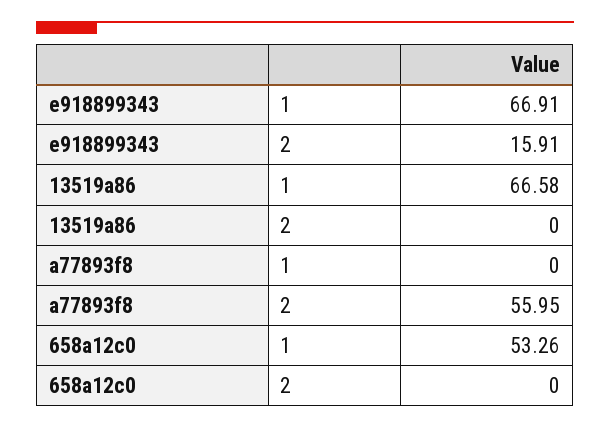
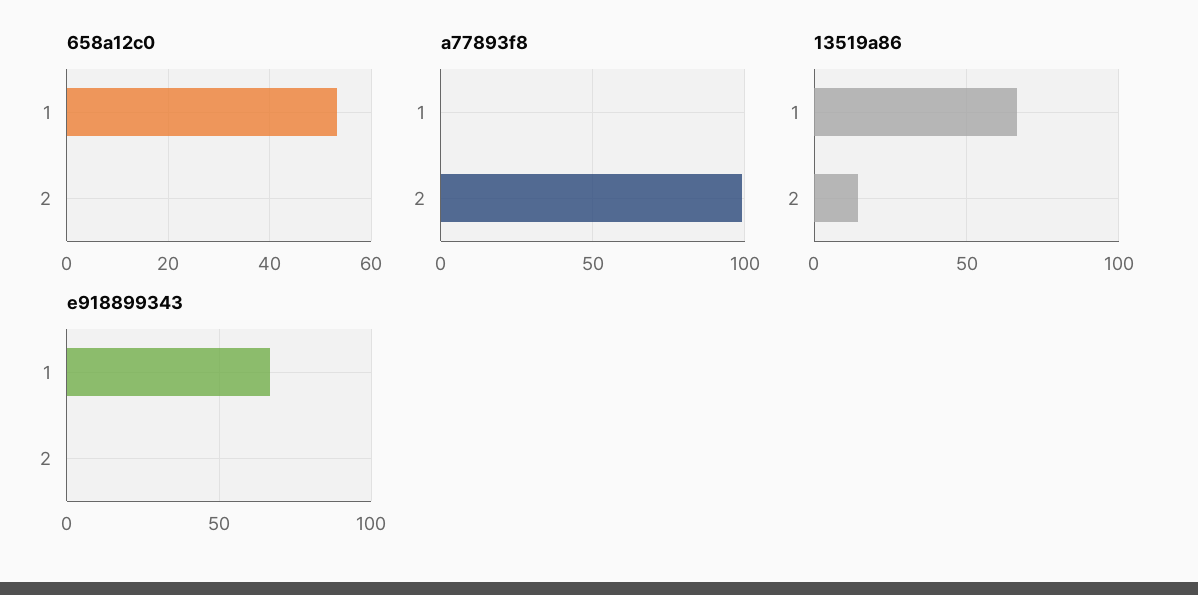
e918899343, 2: 15.91 -> 0
13519a86, 2: 0 -> 15
a77893f8, 2: 55.95 -> 100

